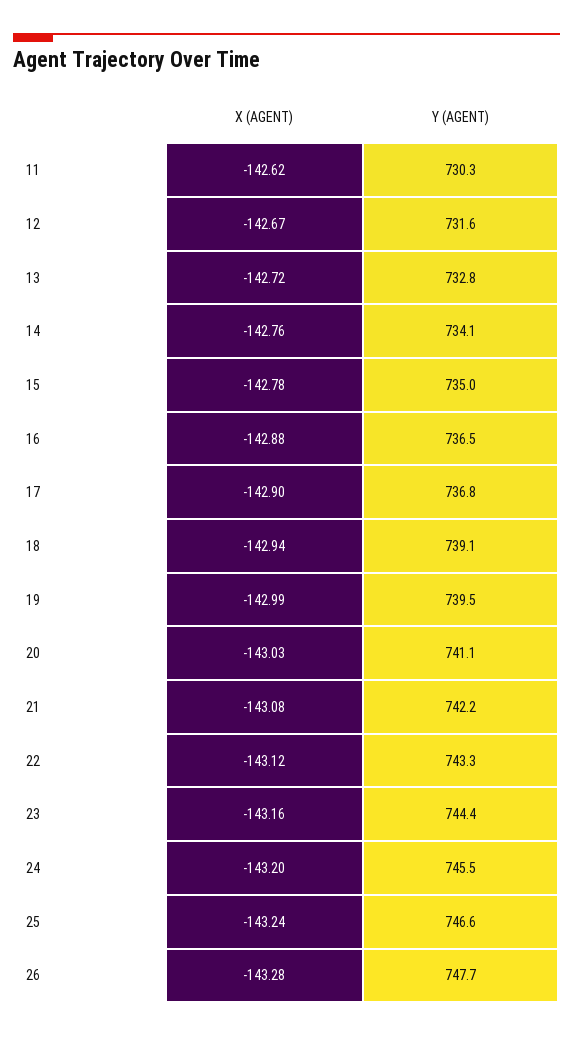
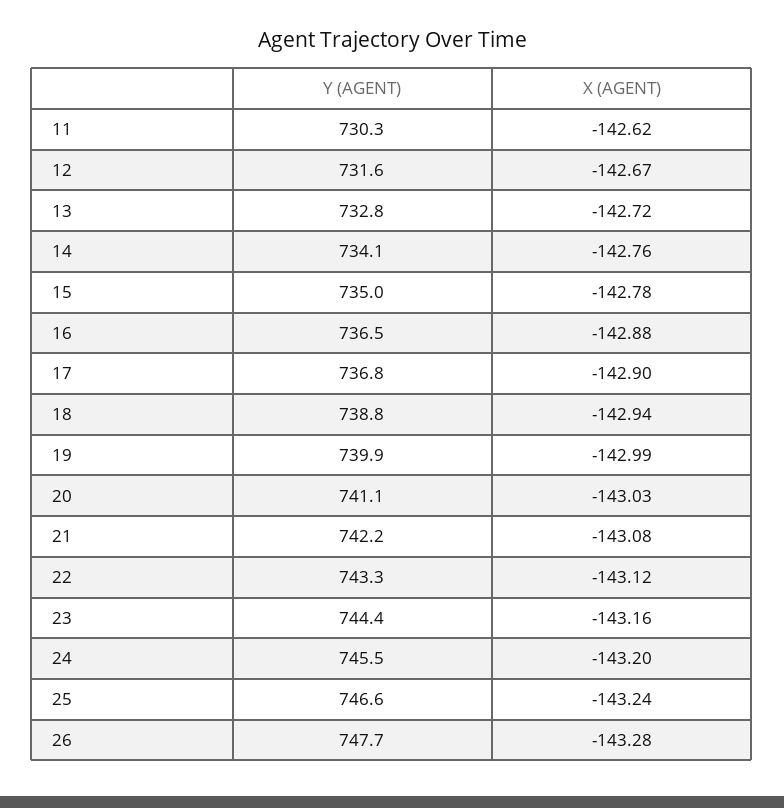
Y (AGENT), 18: 739.1 -> 738.8
Y (AGENT), 19: 739.5 -> 739.9

